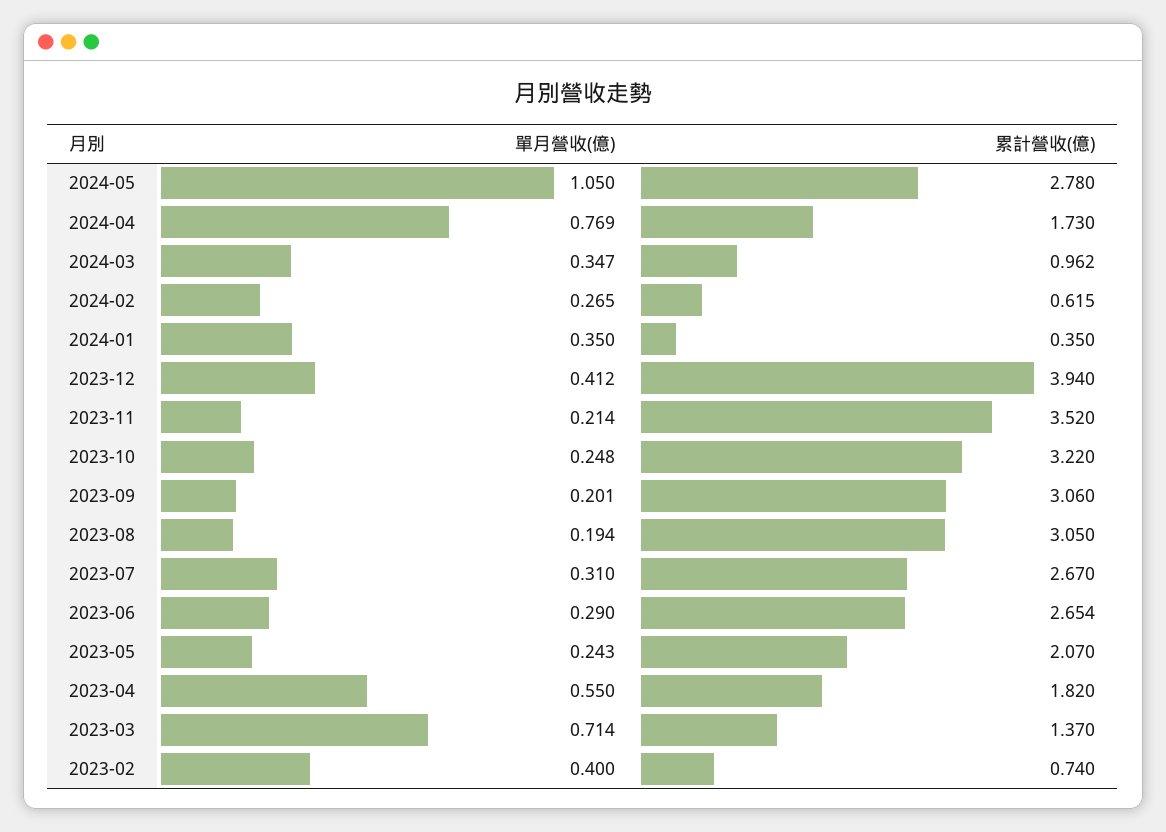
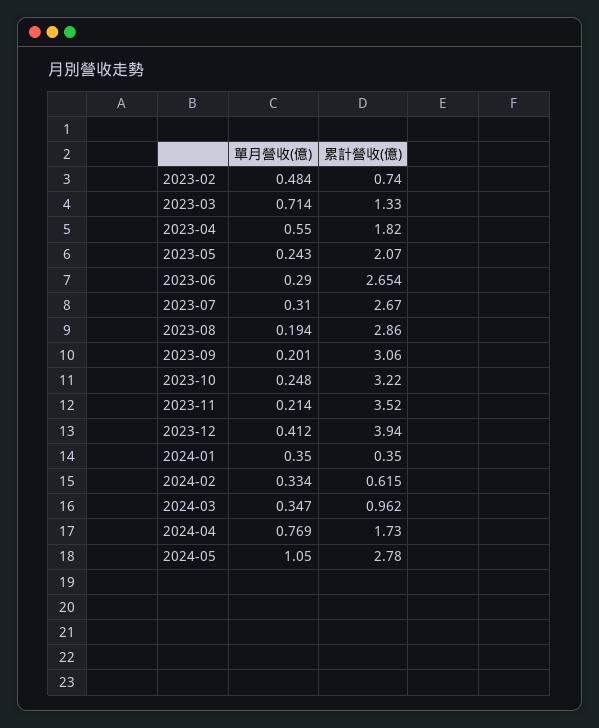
單月營收(億), 2024-02: 0.265 -> 0.334
累計營收(億), 2023-08: 3.05 -> 2.86
累計營收(億), 2023-03: 1.37 -> 1.33
單月營收(億), 2023-02: 0.4 -> 0.484

